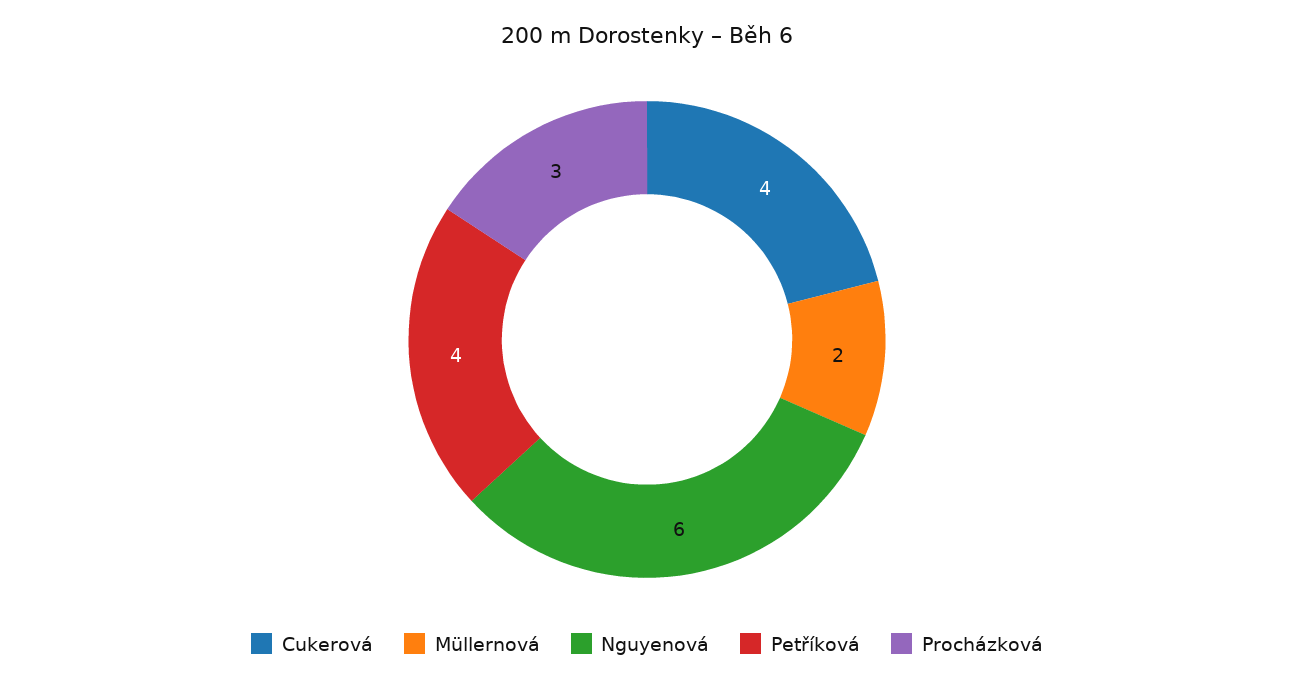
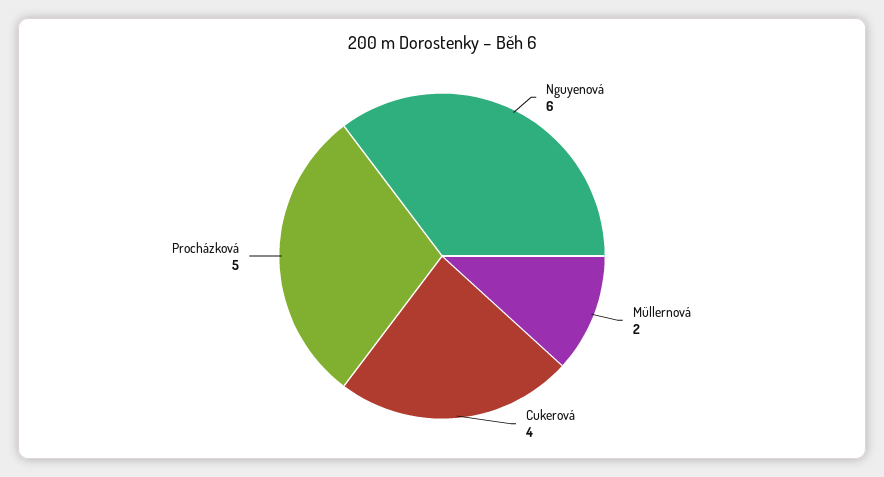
Petříková: 4 -> none
Procházková: 3 -> 5

